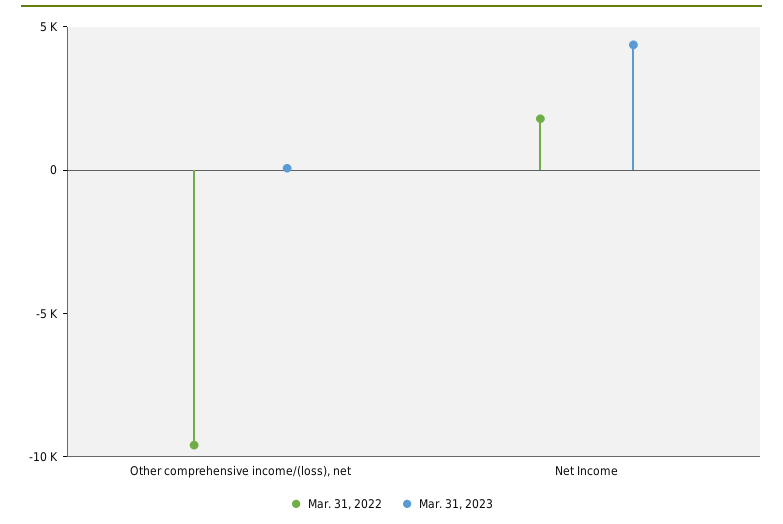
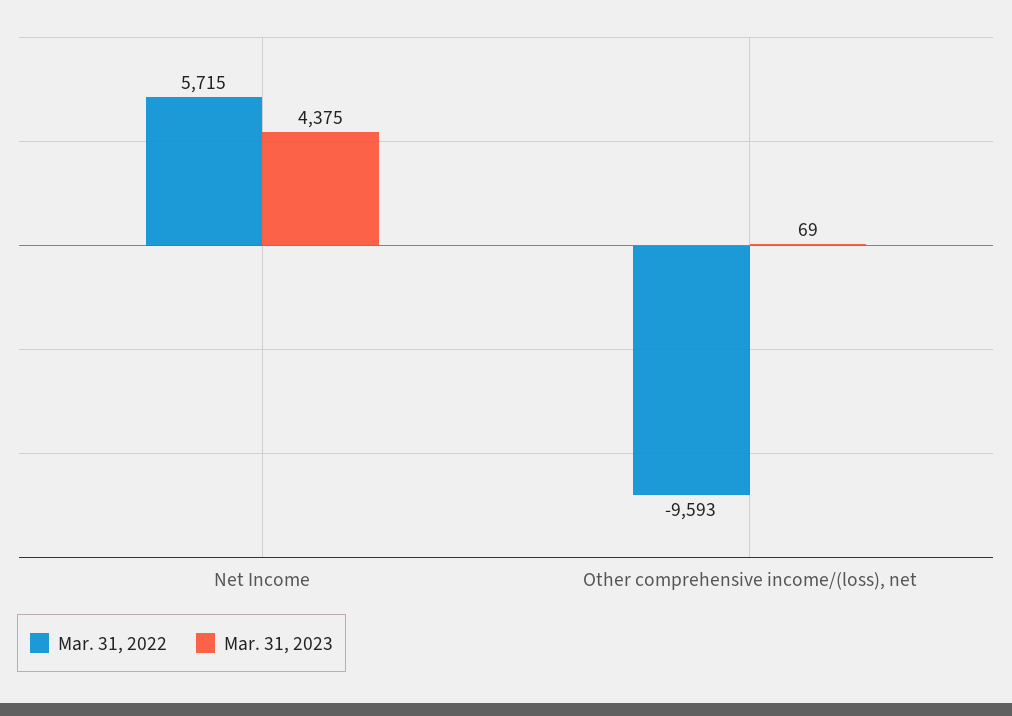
Mar. 31, 2022, Net Income: 2000 -> 5715

